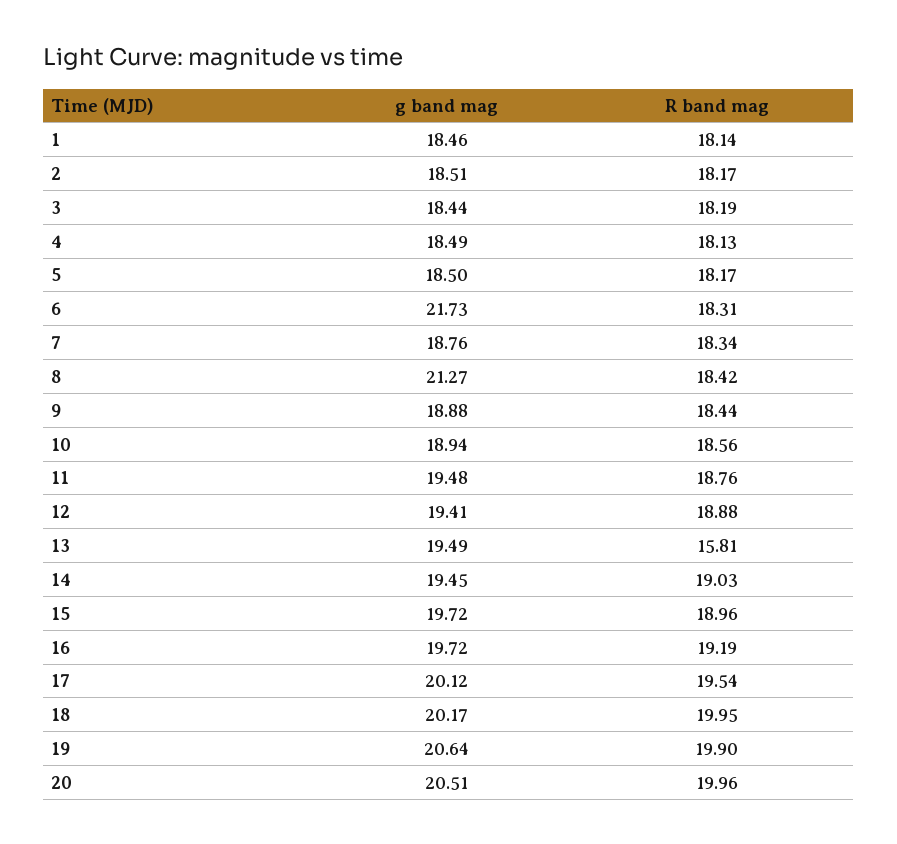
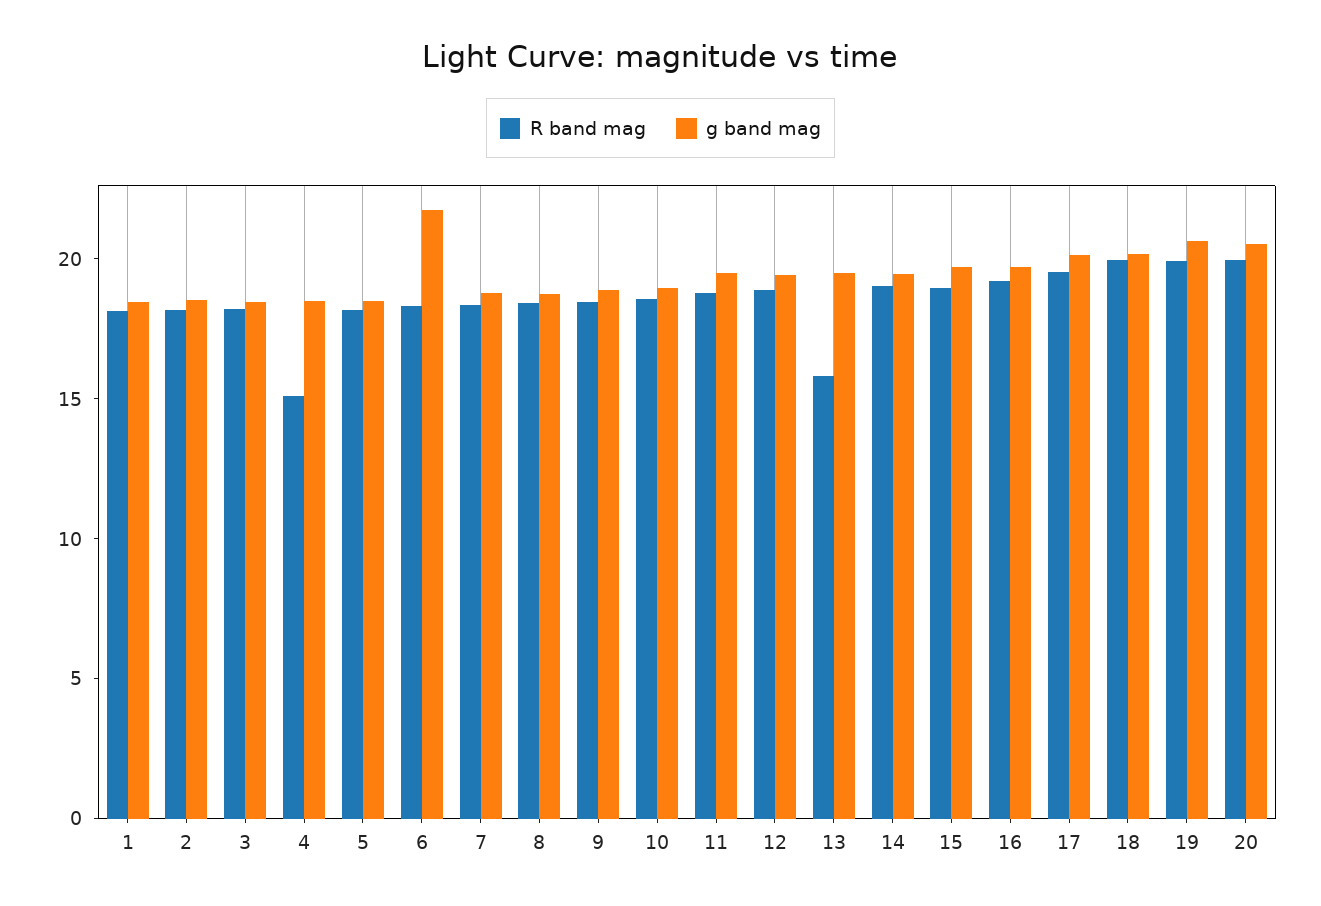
R band mag, 4: 18.13 -> 15
g band mag, 8: 21.27 -> 19

